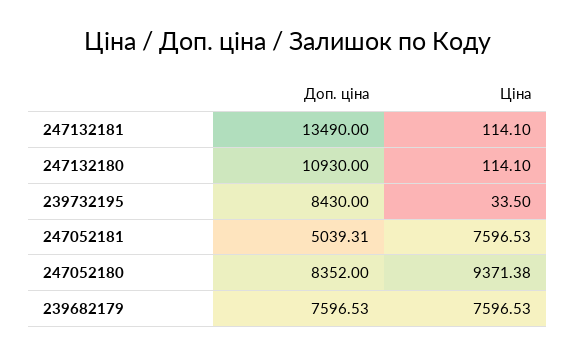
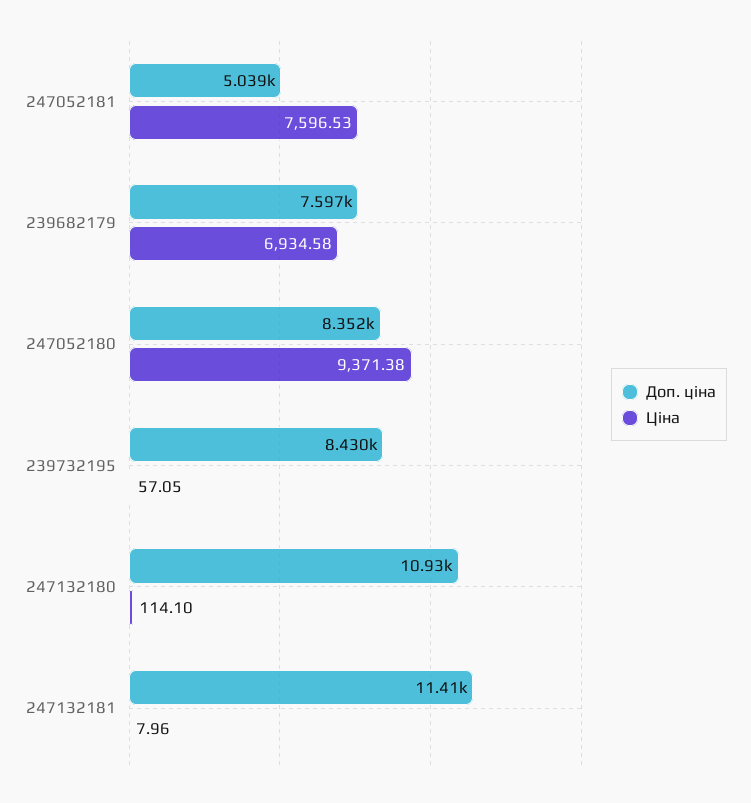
Доп. ціна, 247132181: 13490 -> 11410
Ціна, 247132181: 114.1 -> 7.96
Ціна, 239732195: 33.5 -> 57.05
Ціна, 239682179: 7596.53 -> 6934.58

